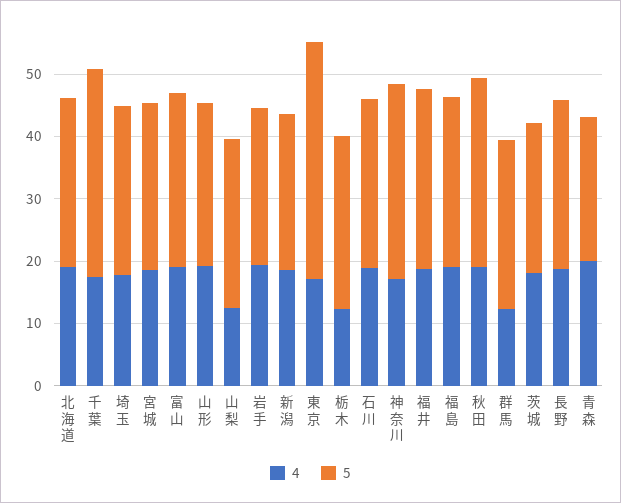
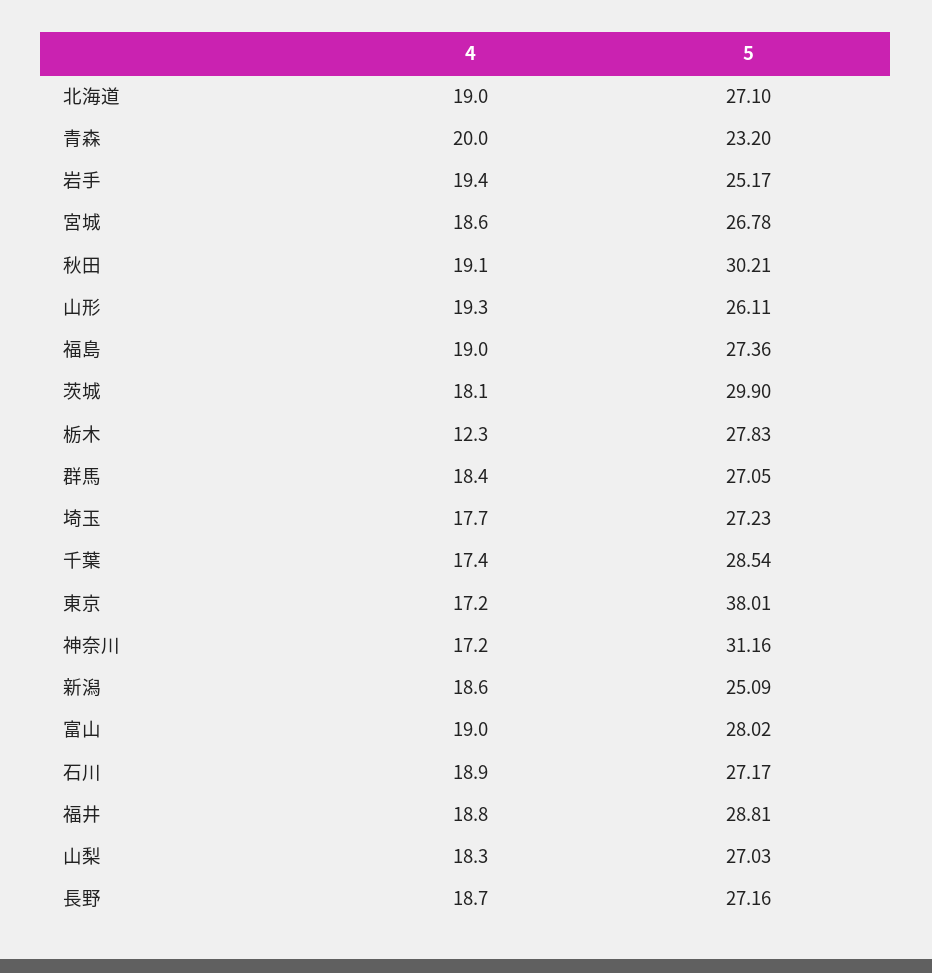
5, 千葉: 34 -> 28.54
4, 山梨: 12 -> 18.3
4, 群馬: 12 -> 18.4
5, 茨城: 24 -> 29.9

